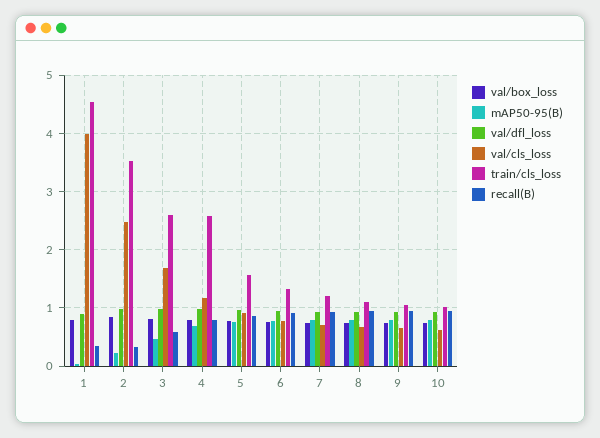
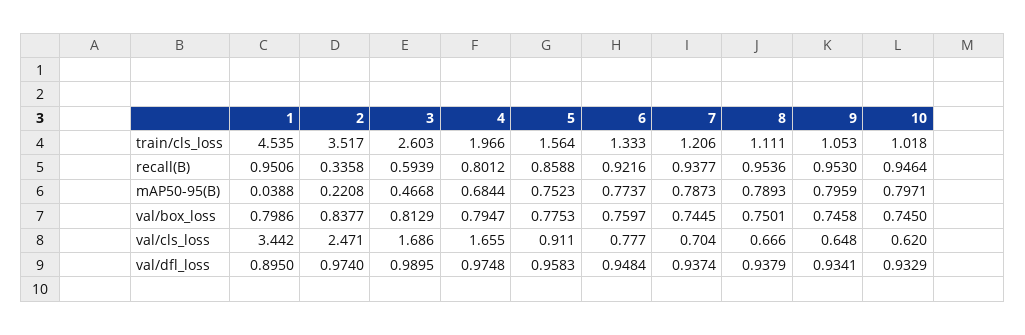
val/cls_loss, 1: 4 -> 3.442
recall(B), 1: 0.4 -> 0.9506
val/cls_loss, 4: 1.2 -> 1.655
train/cls_loss, 4: 2.6 -> 1.966

